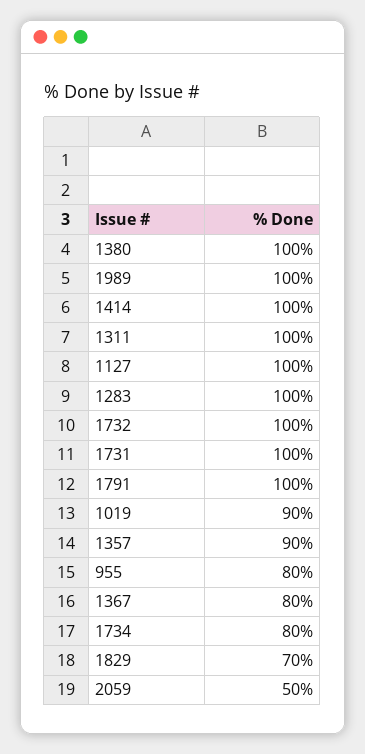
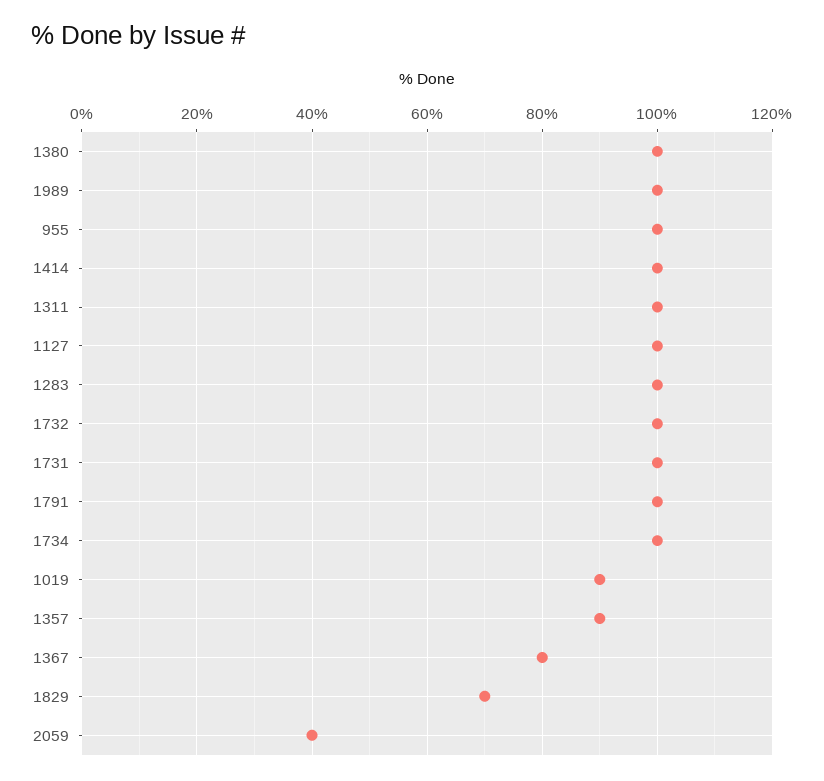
955: 80 -> 100
1734: 80 -> 100
2059: 50 -> 40

